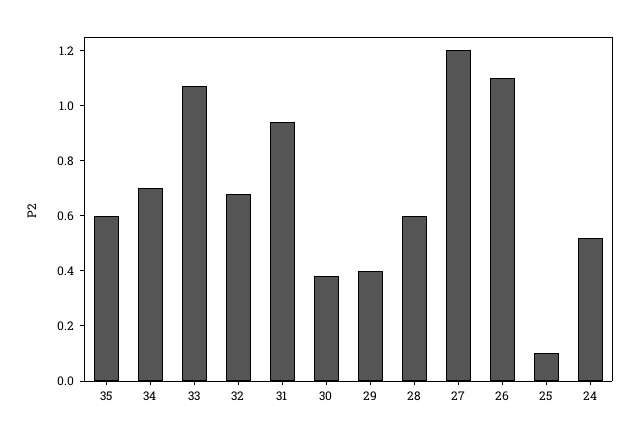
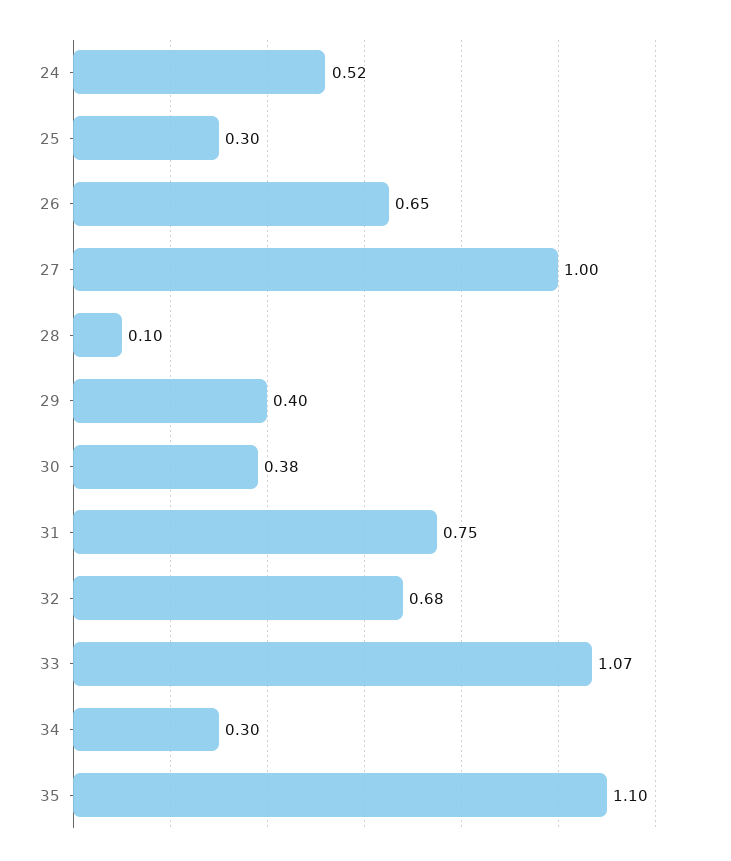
35: 0.6 -> 1.1
34: 0.7 -> 0.3
31: 0.95 -> 0.75
28: 0.6 -> 0.1
27: 1.2 -> 1
26: 1.1 -> 0.65
25: 0.1 -> 0.3

